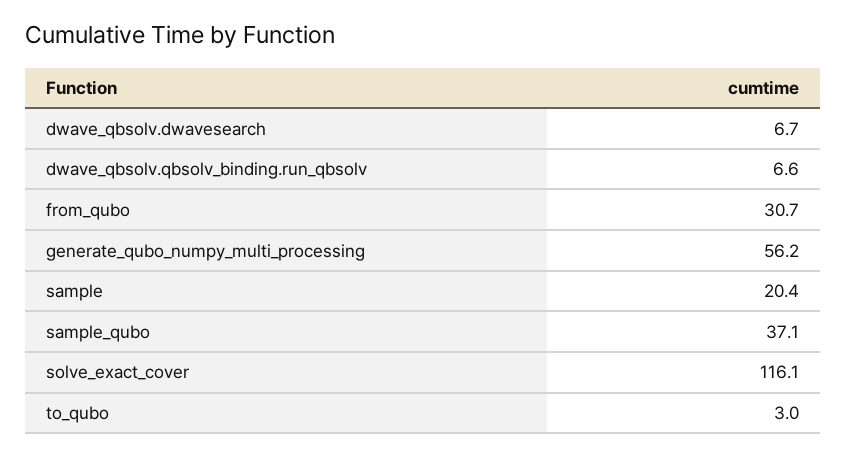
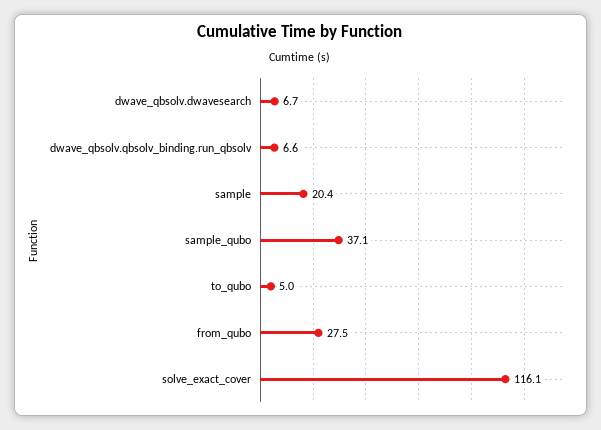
from_qubo: 30.7 -> 27.5
generate_qubo_numpy_multi_processing: 56.2 -> none
to_qubo: 3 -> 5

